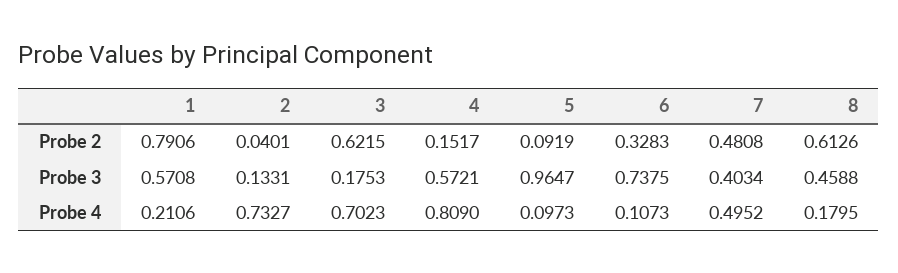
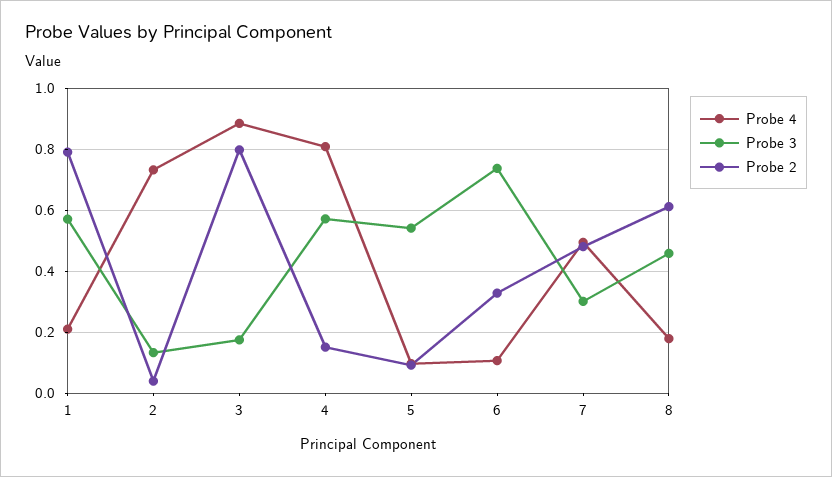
Probe 2, 3: 0.6215 -> 0.8
Probe 3, 5: 0.9647 -> 0.54
Probe 3, 7: 0.4034 -> 0.3
Probe 4, 3: 0.7023 -> 0.88

